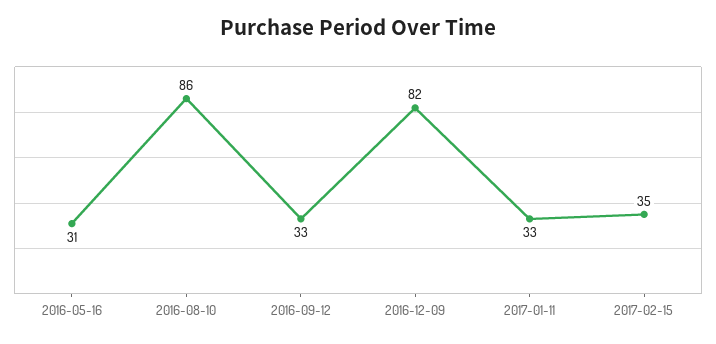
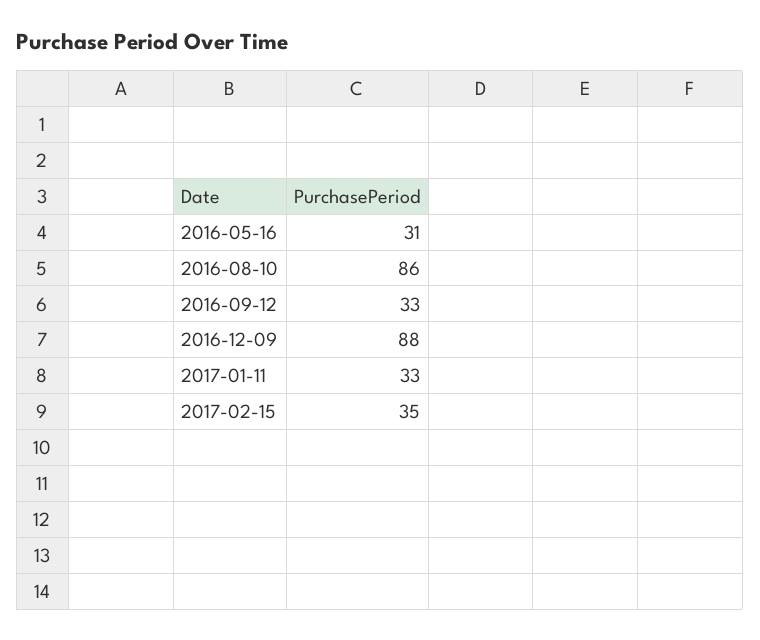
2016-12-09: 82 -> 88

